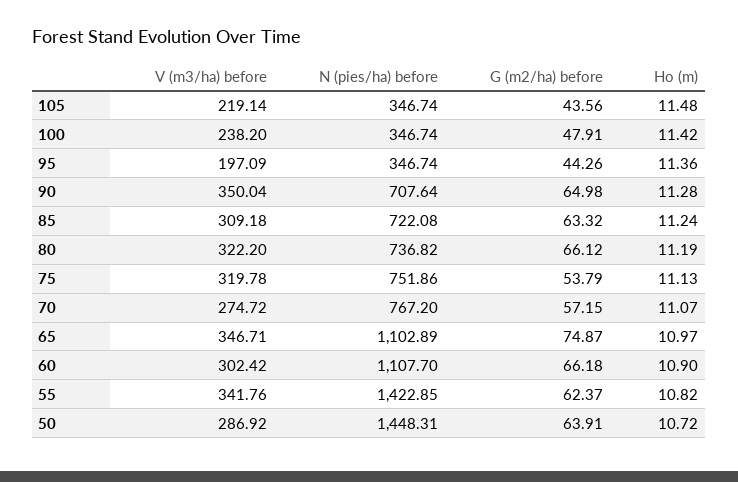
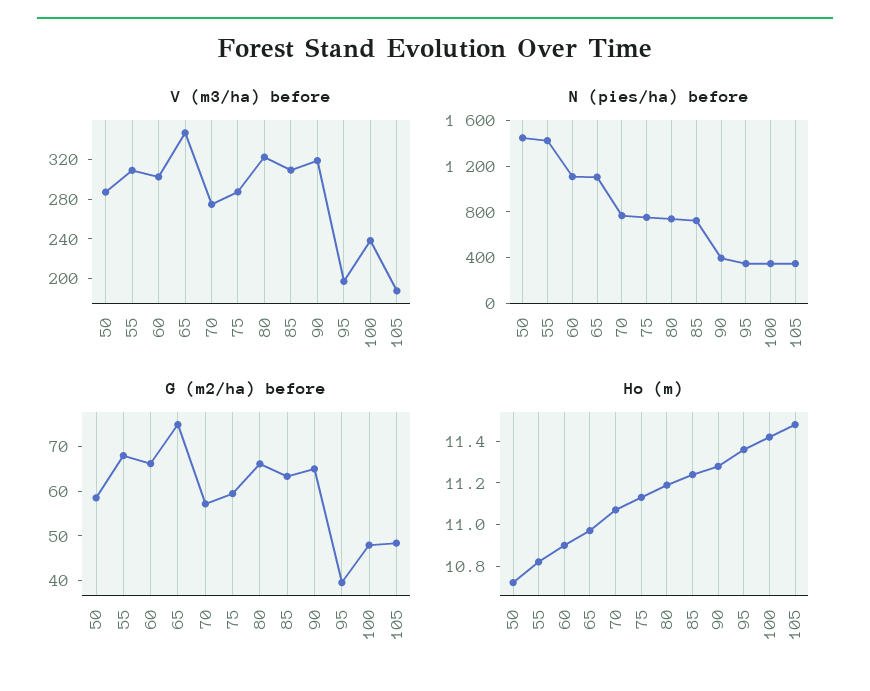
V (m3/ha) before, 105: 219.14 -> 190
G (m2/ha) before, 105: 43.56 -> 48
G (m2/ha) before, 95: 44.26 -> 40
V (m3/ha) before, 90: 350.04 -> 320
N (pies/ha) before, 90: 707.64 -> 400
V (m3/ha) before, 75: 319.78 -> 290
G (m2/ha) before, 75: 53.79 -> 60
V (m3/ha) before, 55: 341.76 -> 310
G (m2/ha) before, 55: 62.37 -> 68
G (m2/ha) before, 50: 63.91 -> 58

